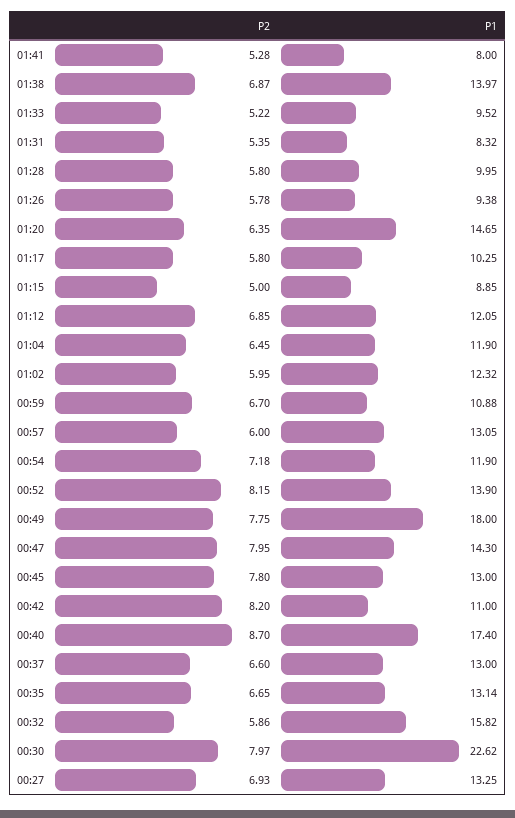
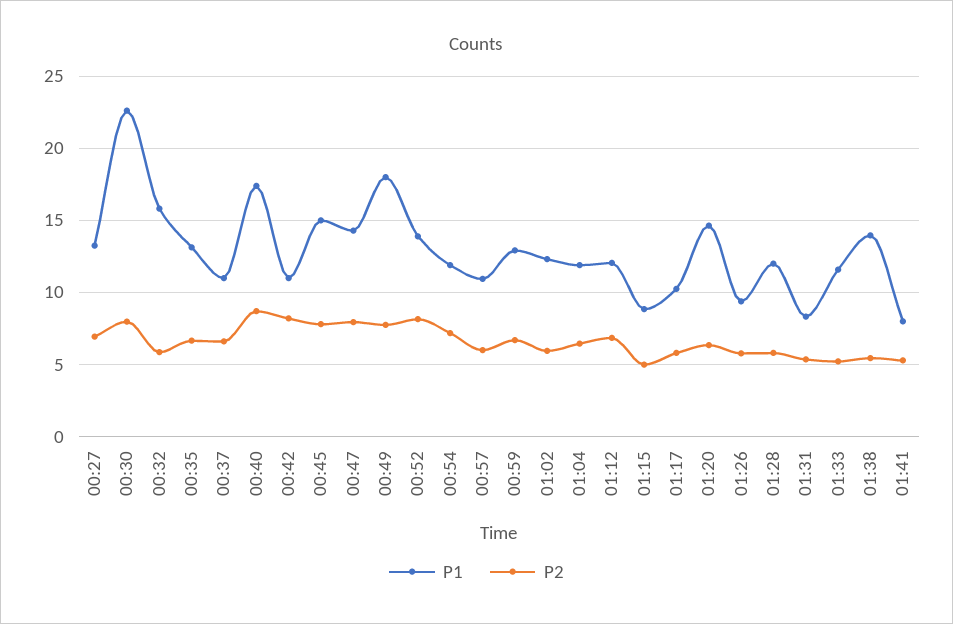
P2, 01:38: 6.87 -> 5.5
P1, 01:33: 9.52 -> 11.5
P1, 01:28: 9.95 -> 12
P1, 00:59: 10.88 -> 13
P1, 00:57: 13.05 -> 11
P1, 00:45: 13 -> 15
P1, 00:37: 13 -> 11

